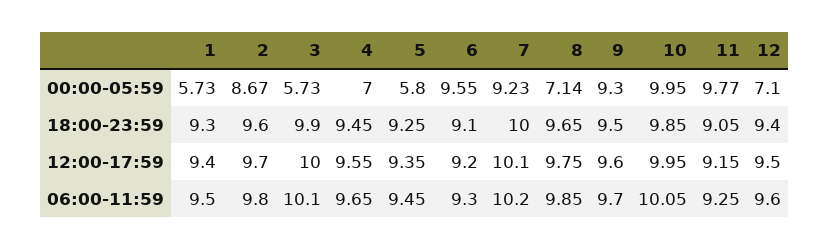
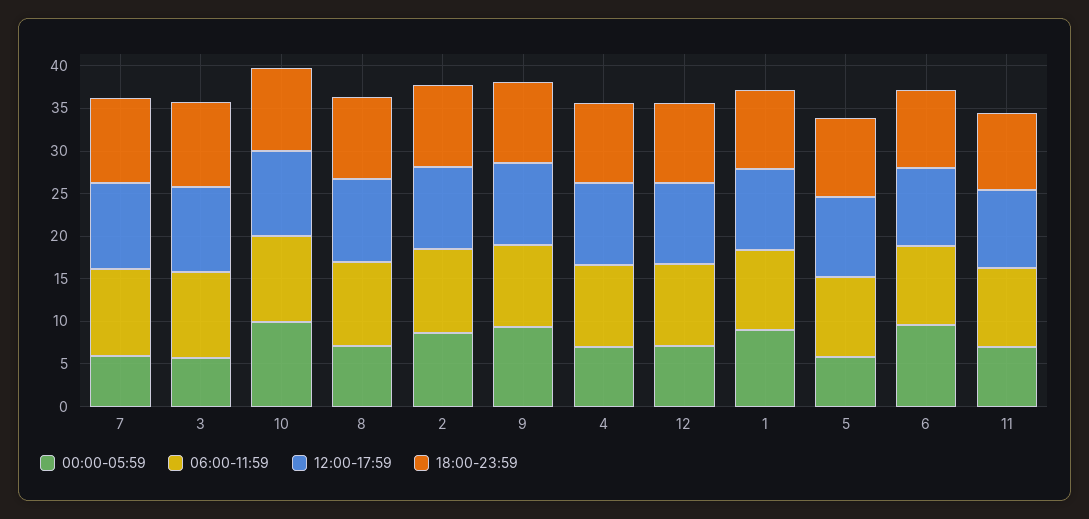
00:00-05:59, 1: 5.73 -> 9
00:00-05:59, 7: 9.23 -> 6
00:00-05:59, 11: 9.77 -> 7

